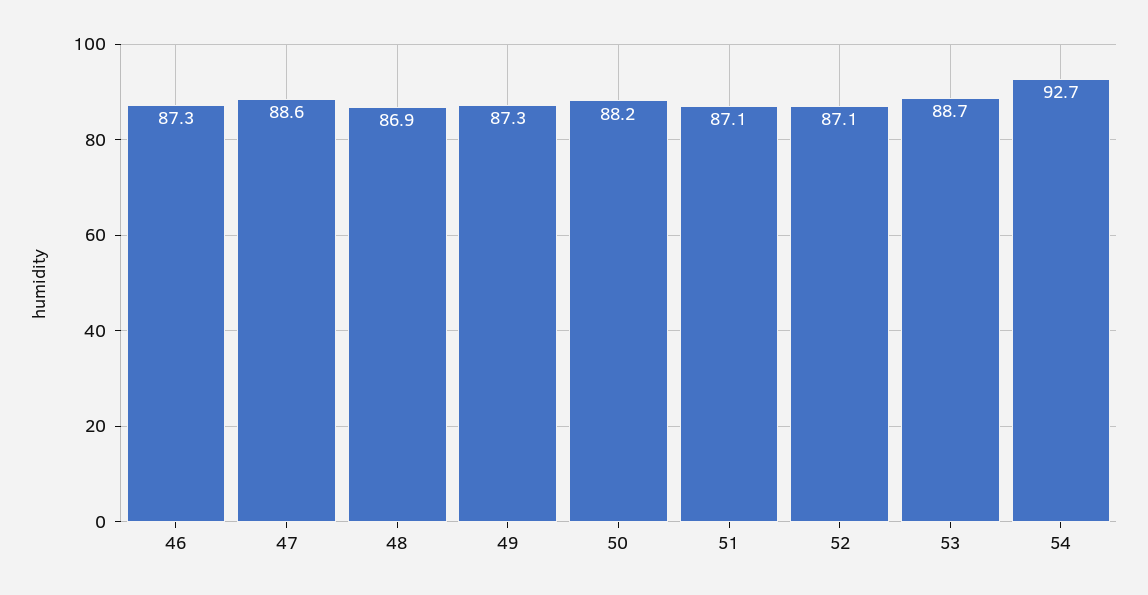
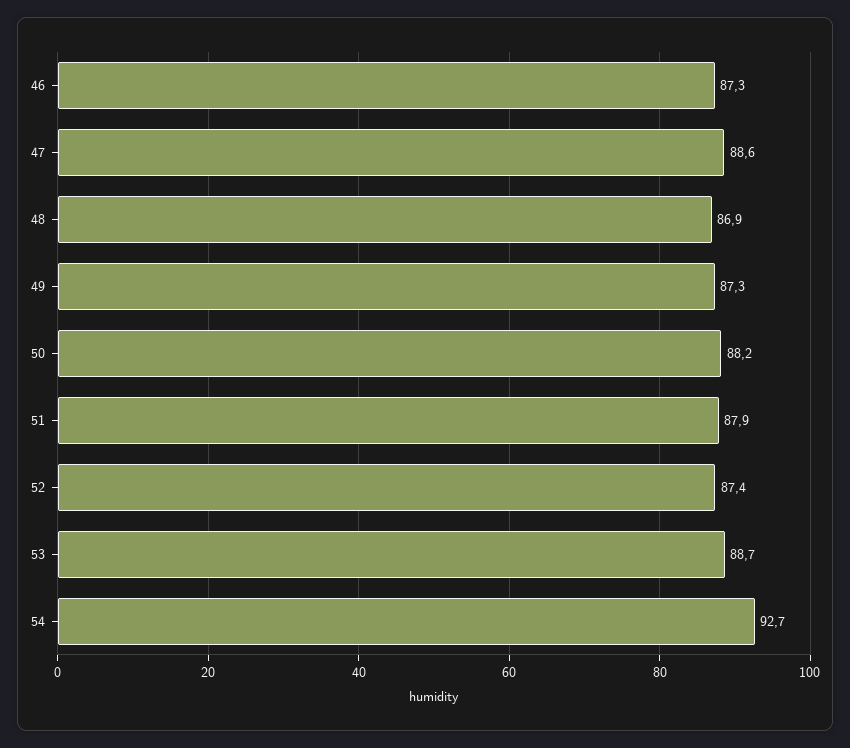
51: 87.1 -> 87.9
52: 87.1 -> 87.4

